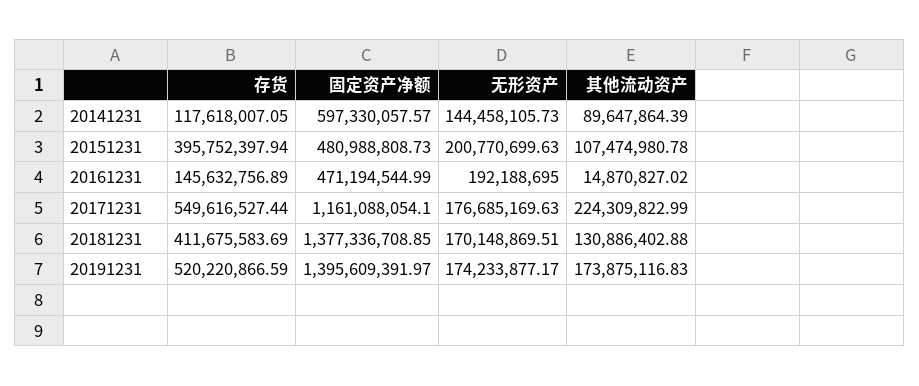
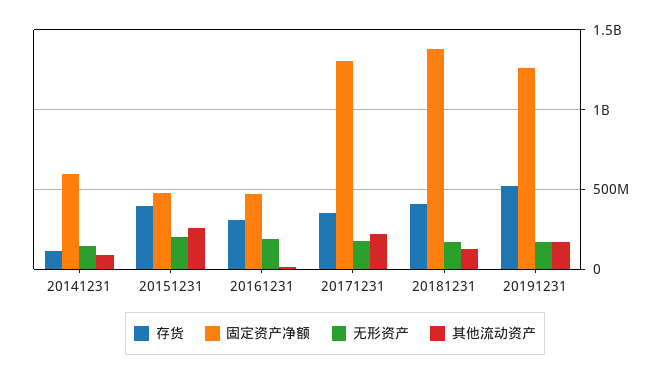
其他流动资产, 20151231: 107474980.78 -> 250000000
存货, 20161231: 145632756.89 -> 300000000
存货, 20171231: 549616527.44 -> 350000000
固定资产净额, 20171231: 1161088054.1 -> 1300000000
固定资产净额, 20191231: 1395609391.97 -> 1250000000

